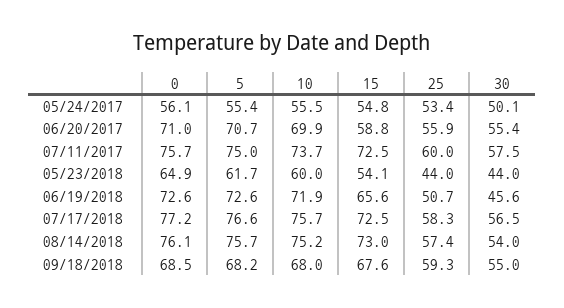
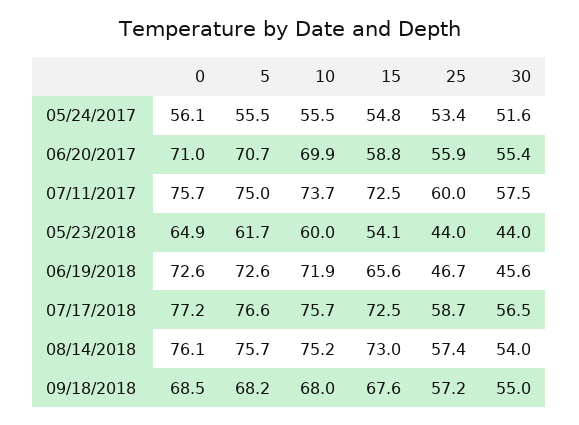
5, 05/24/2017: 55.4 -> 55.5
30, 05/24/2017: 50.1 -> 51.6
25, 06/19/2018: 50.7 -> 46.7
25, 07/17/2018: 58.3 -> 58.7
25, 09/18/2018: 59.3 -> 57.2

